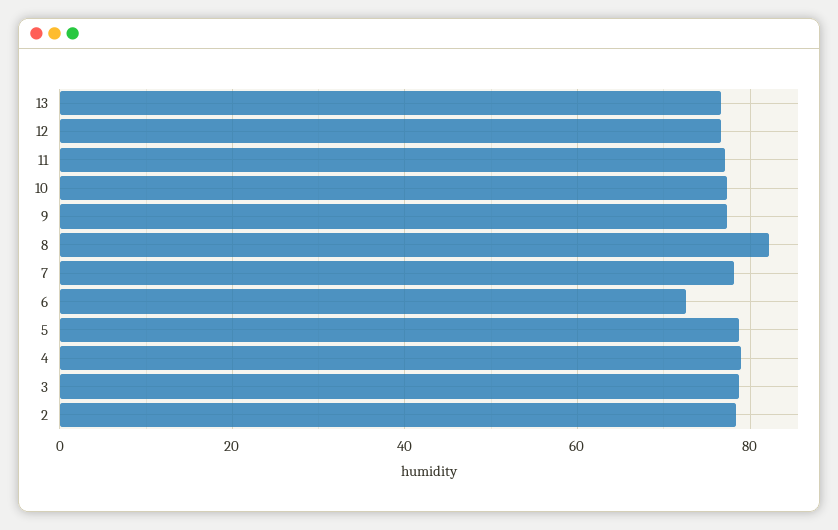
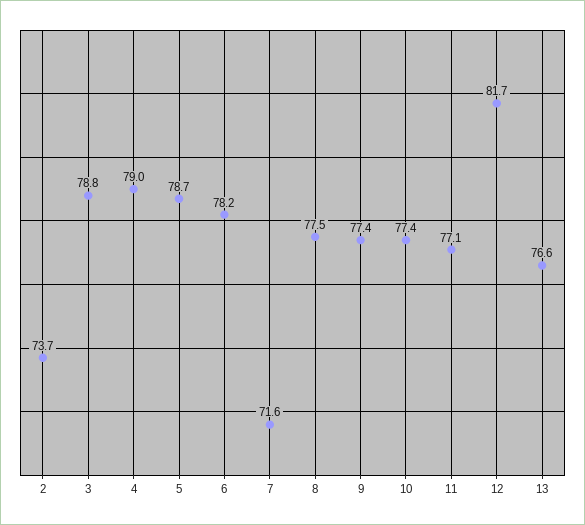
12: 76 -> 81.7
8: 82 -> 77.5
7: 78 -> 71.6
6: 72 -> 78.2
2: 78 -> 73.7

